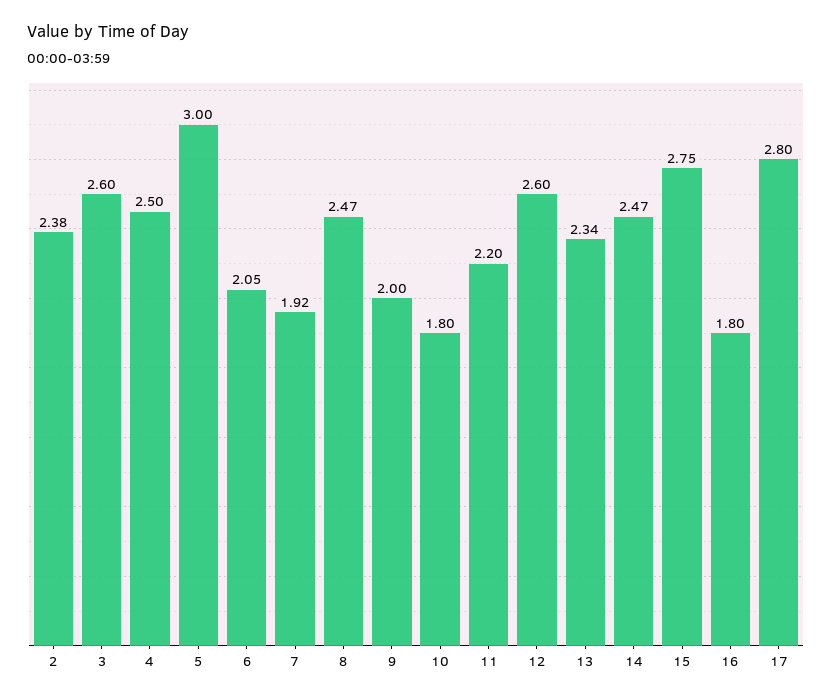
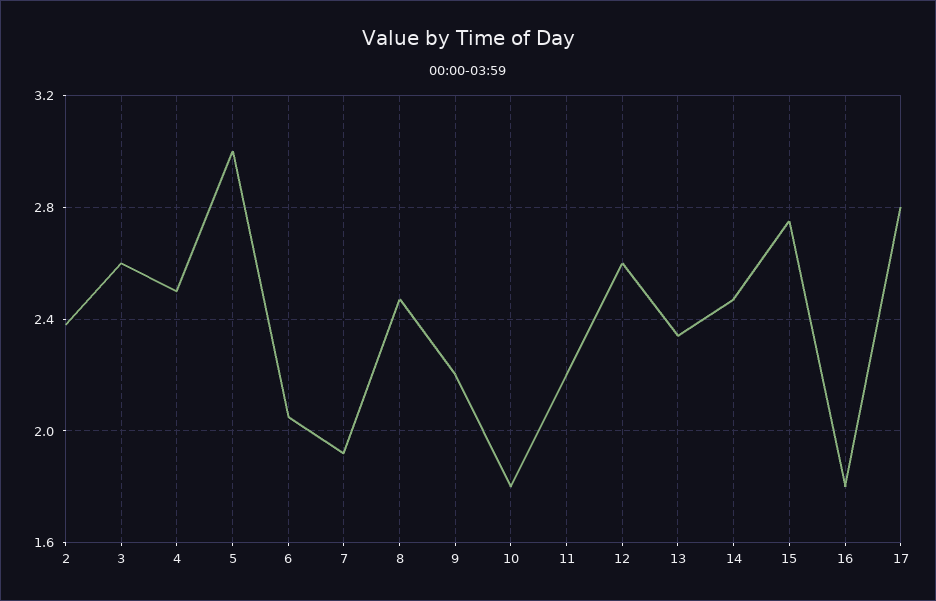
9: 2 -> 2.2

